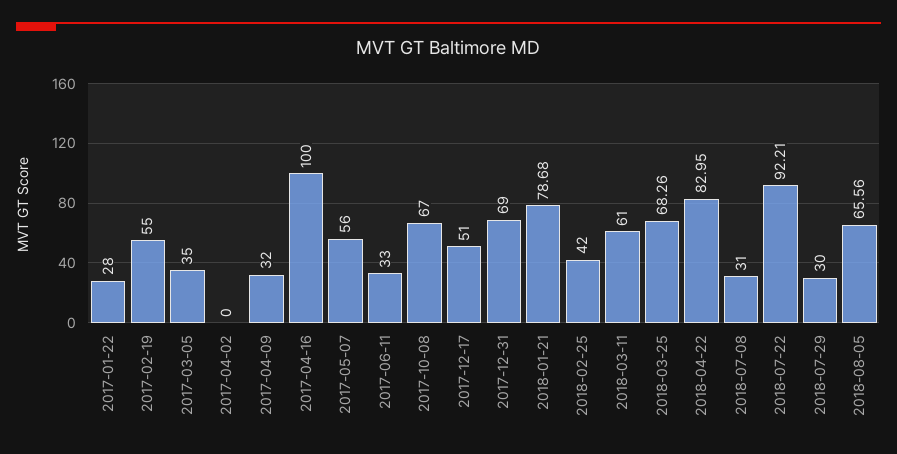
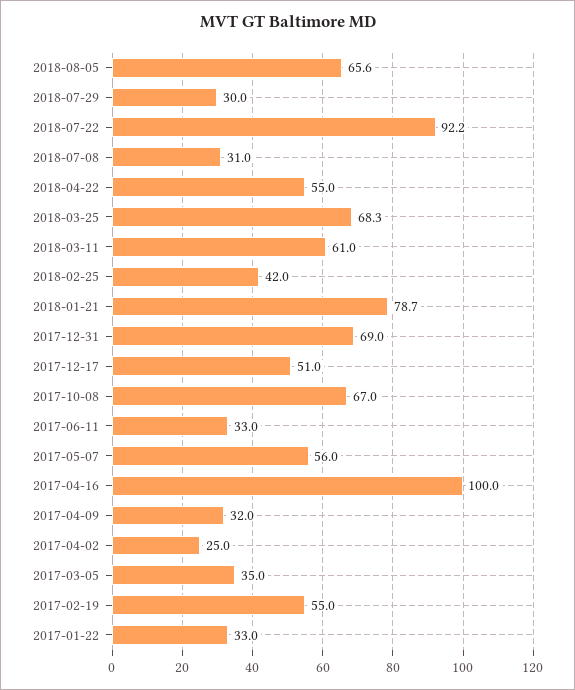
2017-01-22: 28 -> 33
2017-04-02: 0 -> 25
2018-04-22: 82.95 -> 55

